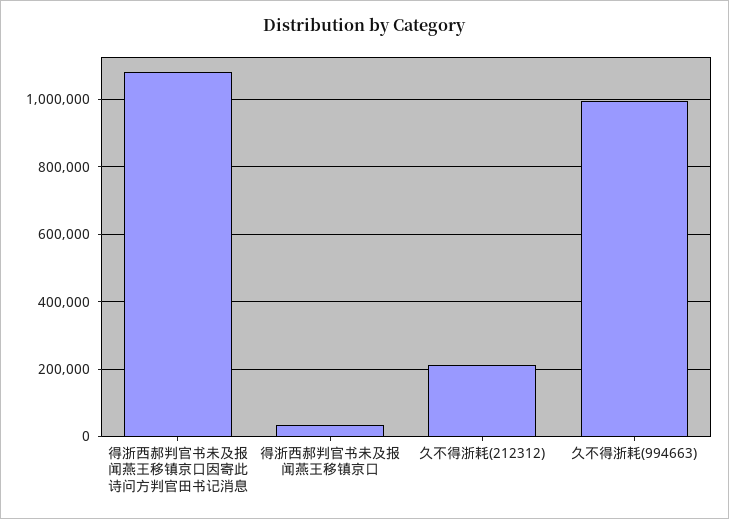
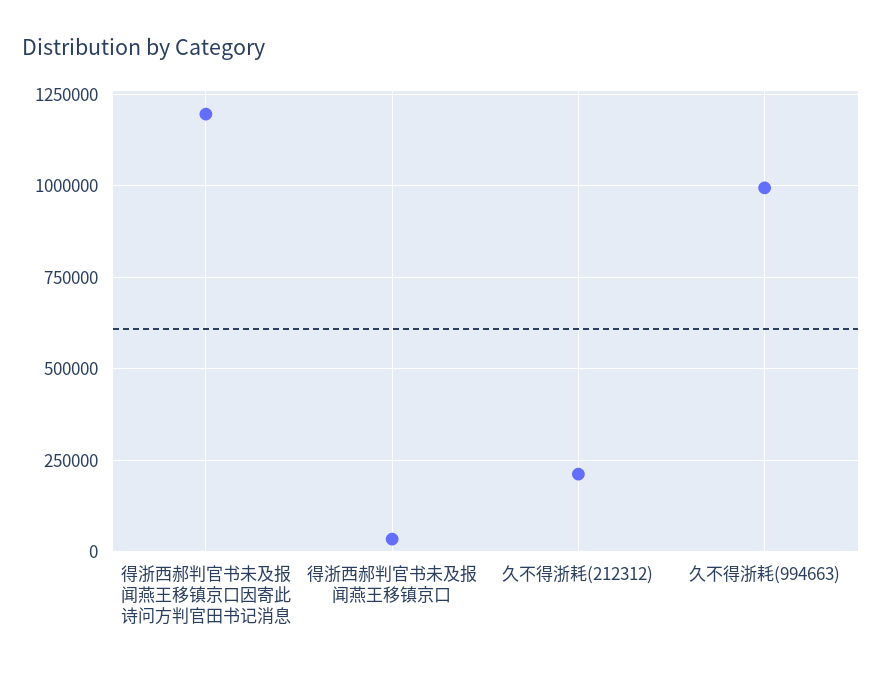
得浙西郝判官书未及报闻燕王移镇京口因寄此诗问方判官田书记消息: 1080000 -> 1200000

